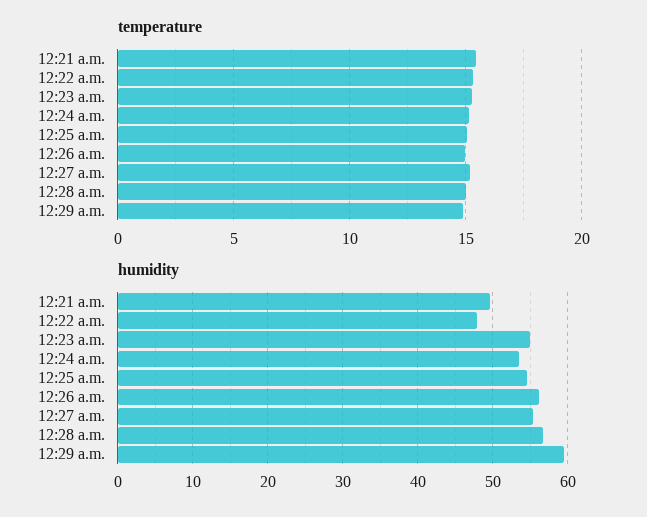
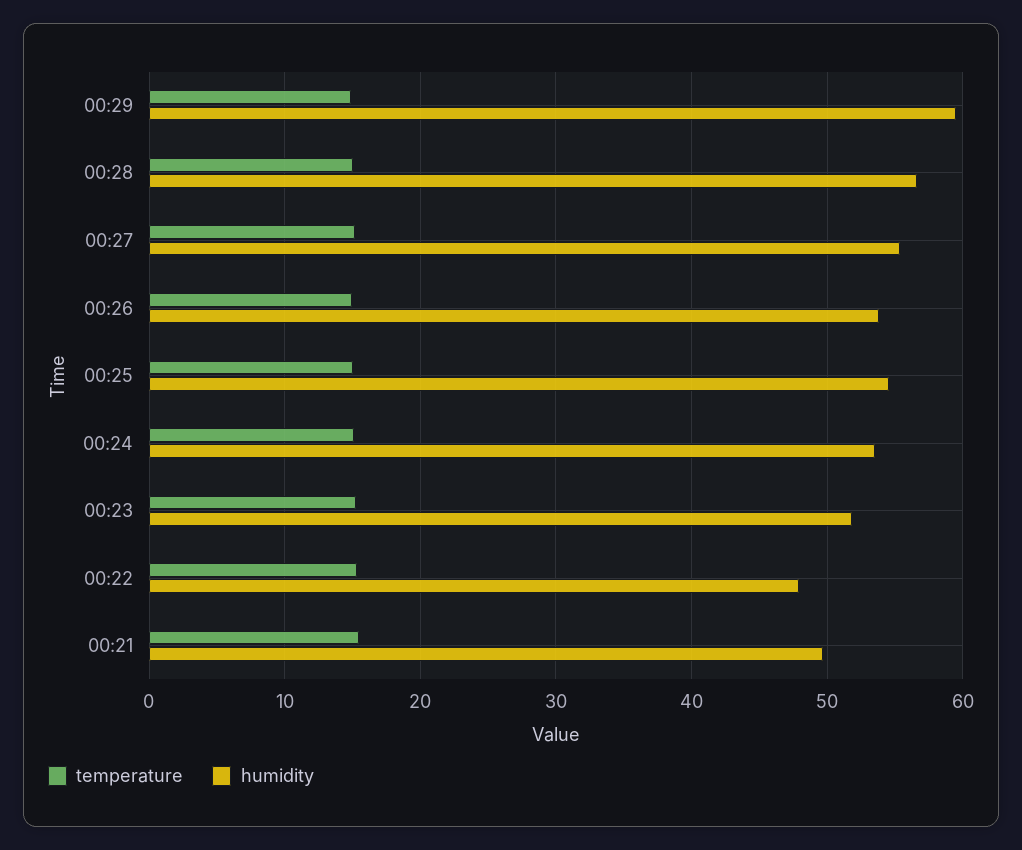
humidity, 12:23 a.m.: 55 -> 52
humidity, 12:26 a.m.: 56 -> 54

